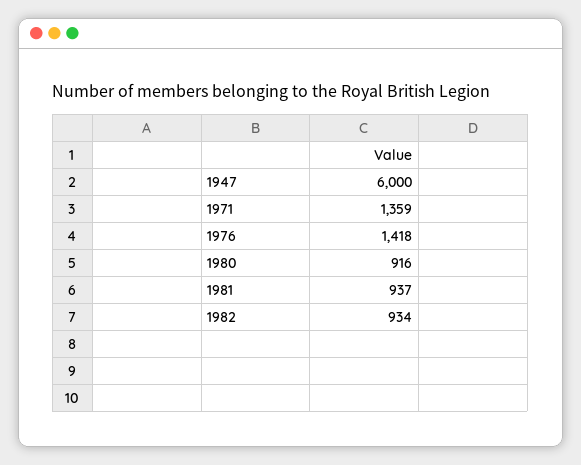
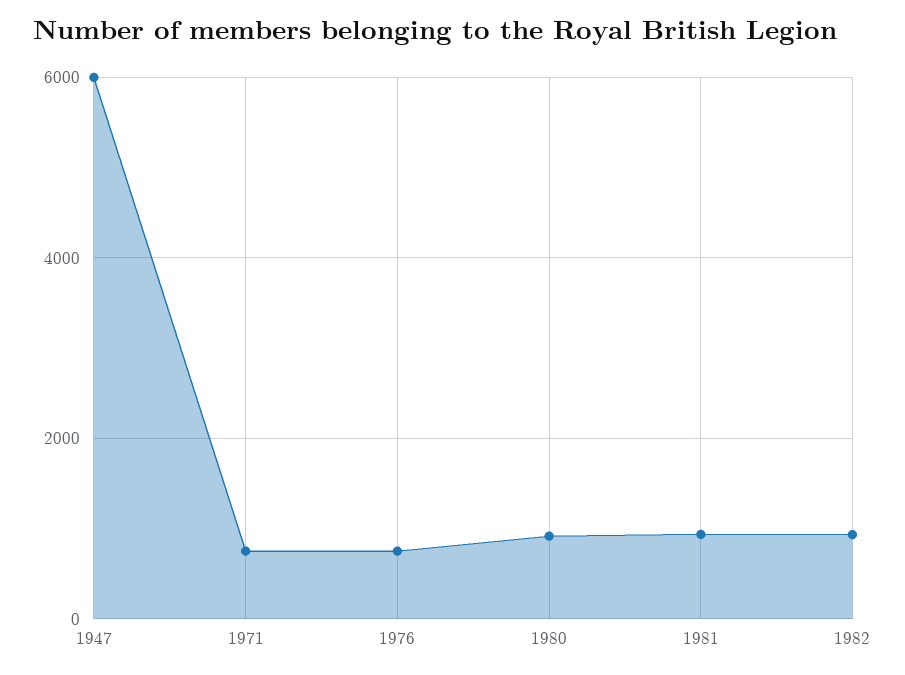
1971: 1359 -> 800
1976: 1418 -> 800

